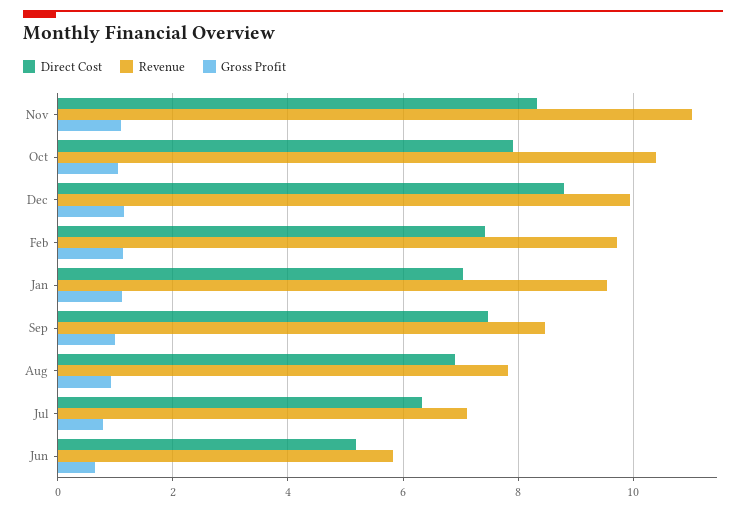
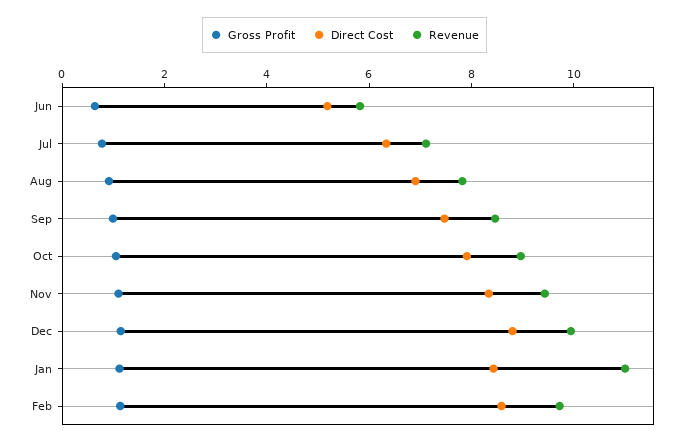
Revenue, Nov: 11 -> 9.5
Revenue, Oct: 10.4 -> 9
Direct Cost, Feb: 7.4 -> 8.5
Direct Cost, Jan: 7 -> 8.5
Revenue, Jan: 9.6 -> 11

